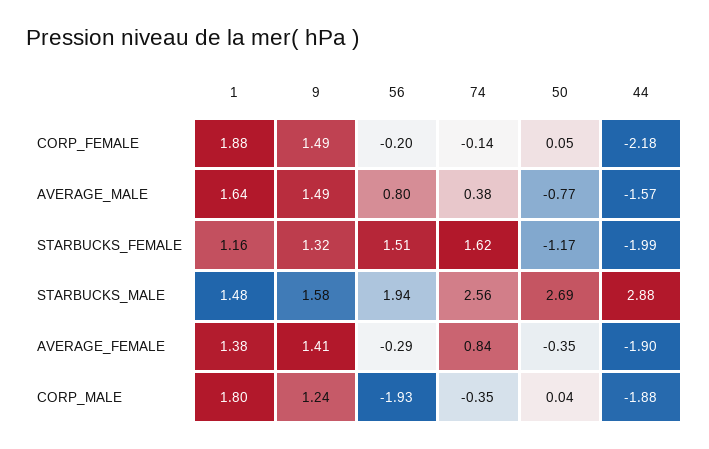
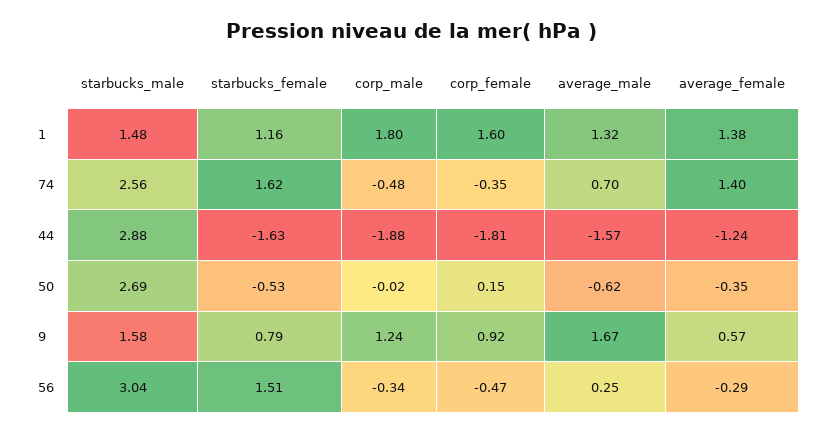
1, CORP_FEMALE: 1.88 -> 1.6
9, CORP_FEMALE: 1.49 -> 0.92
56, CORP_FEMALE: -0.2 -> -0.47
74, CORP_FEMALE: -0.14 -> -0.35
50, CORP_FEMALE: 0.05 -> 0.15
44, CORP_FEMALE: -2.18 -> -1.81
1, AVERAGE_MALE: 1.64 -> 1.32
9, AVERAGE_MALE: 1.49 -> 1.67
56, AVERAGE_MALE: 0.8 -> 0.25
74, AVERAGE_MALE: 0.38 -> 0.7
50, AVERAGE_MALE: -0.77 -> -0.62
9, STARBUCKS_FEMALE: 1.32 -> 0.79
50, STARBUCKS_FEMALE: -1.17 -> -0.53
44, STARBUCKS_FEMALE: -1.99 -> -1.63
56, STARBUCKS_MALE: 1.94 -> 3.04
9, AVERAGE_FEMALE: 1.41 -> 0.57
74, AVERAGE_FEMALE: 0.84 -> 1.4
44, AVERAGE_FEMALE: -1.9 -> -1.24
56, CORP_MALE: -1.93 -> -0.34
74, CORP_MALE: -0.35 -> -0.48
50, CORP_MALE: 0.04 -> -0.02

